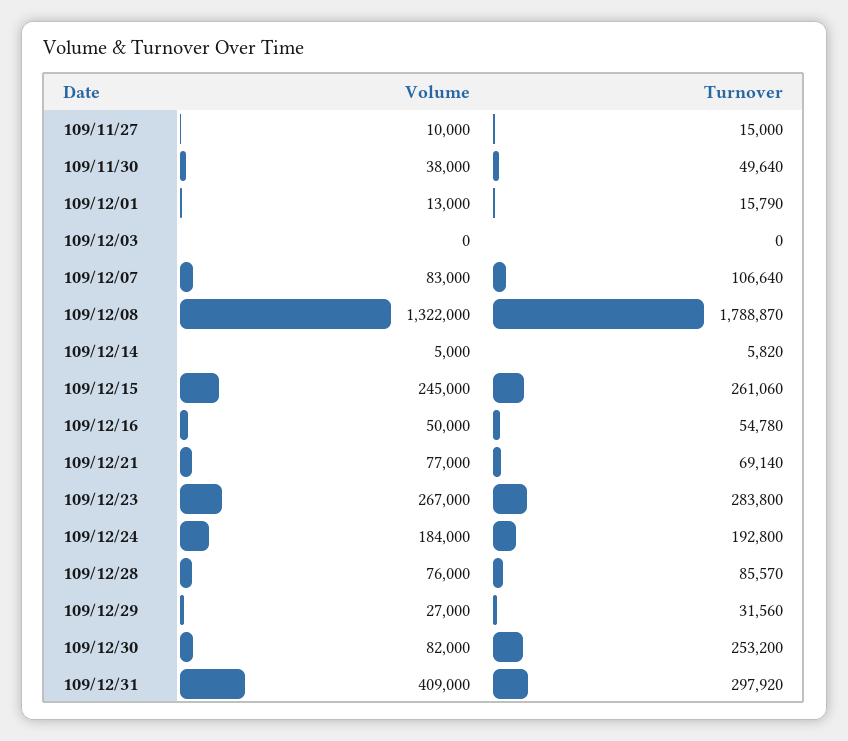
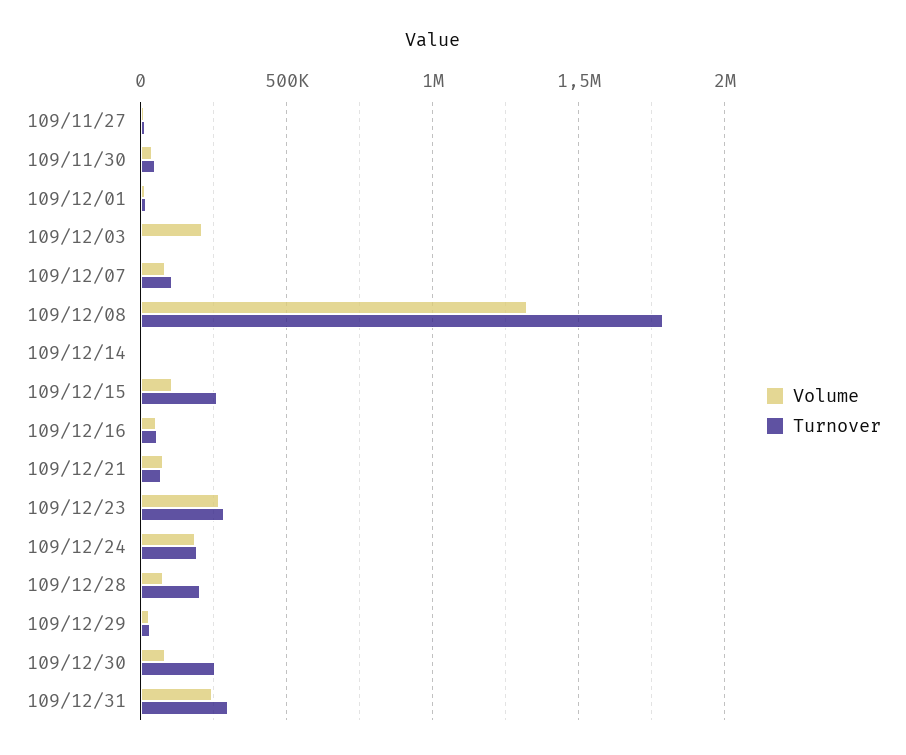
Volume, 109/12/03: 0 -> 200000
Volume, 109/12/15: 245000 -> 100000
Turnover, 109/12/28: 85570 -> 200000
Volume, 109/12/31: 409000 -> 250000

